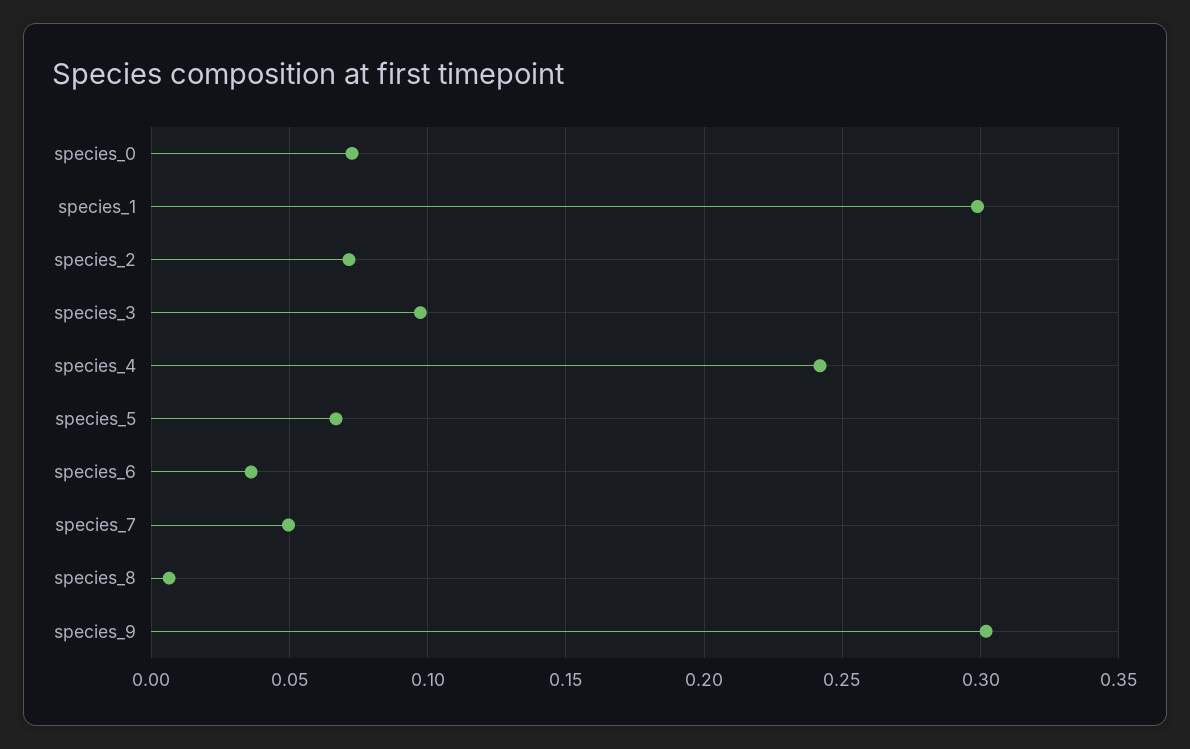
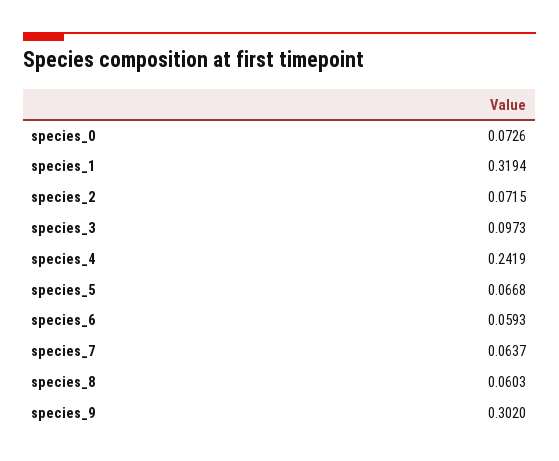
species_1: 0.3 -> 0.3194
species_6: 0.035 -> 0.0593
species_7: 0.05 -> 0.0637
species_8: 0.005 -> 0.0603

